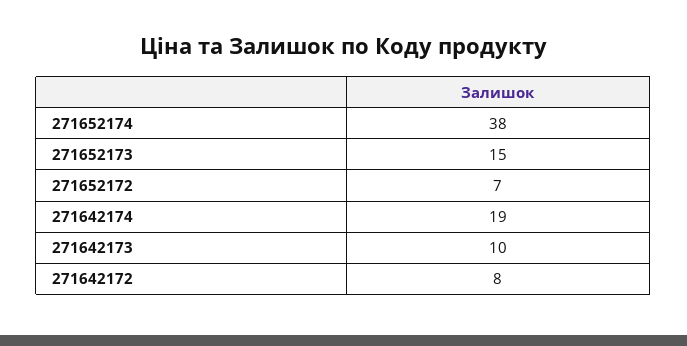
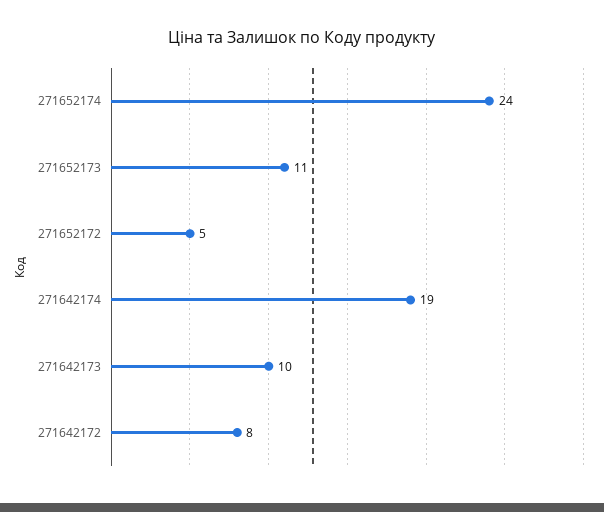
271652174: 38 -> 24
271652173: 15 -> 11
271652172: 7 -> 5

